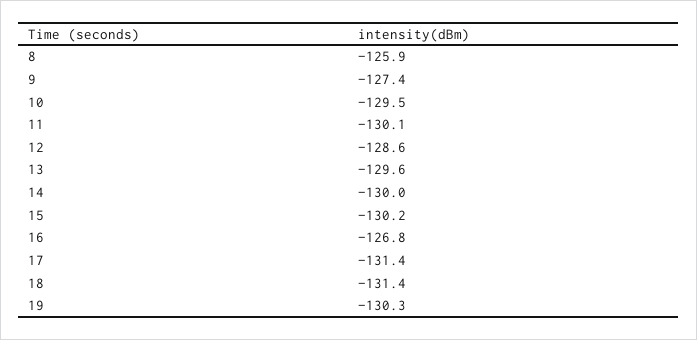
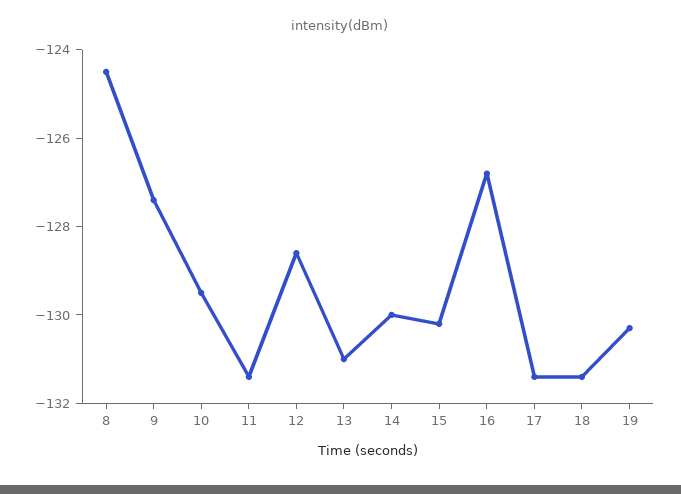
8: -125.9 -> -124.5
11: -130.1 -> -131.5
13: -129.6 -> -131

